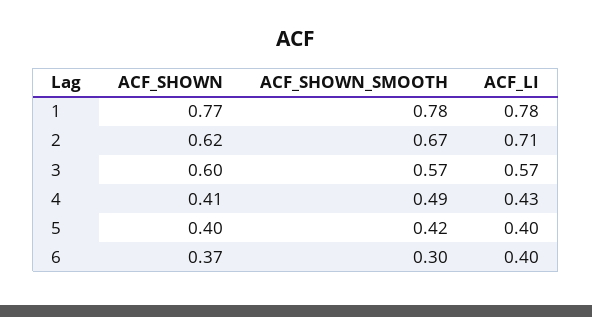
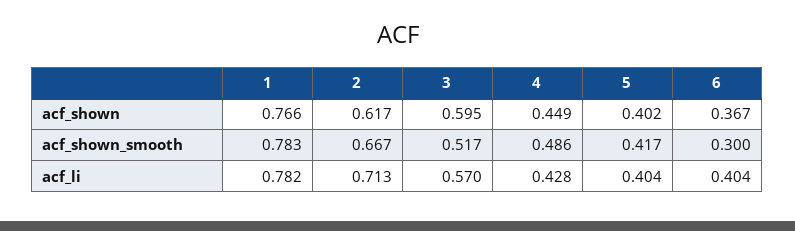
ACF_SHOWN_SMOOTH, 3: 0.57 -> 0.517
ACF_SHOWN, 4: 0.41 -> 0.449

